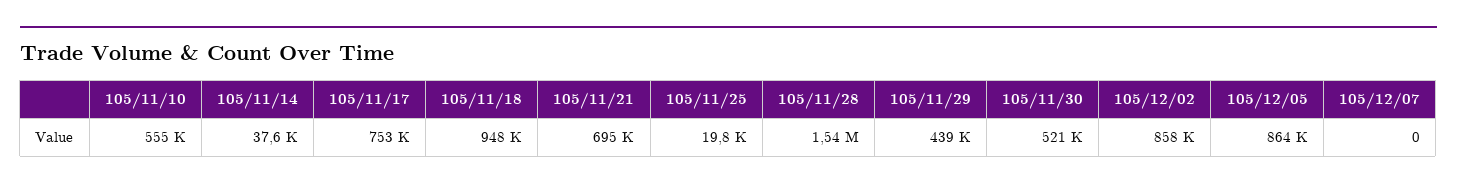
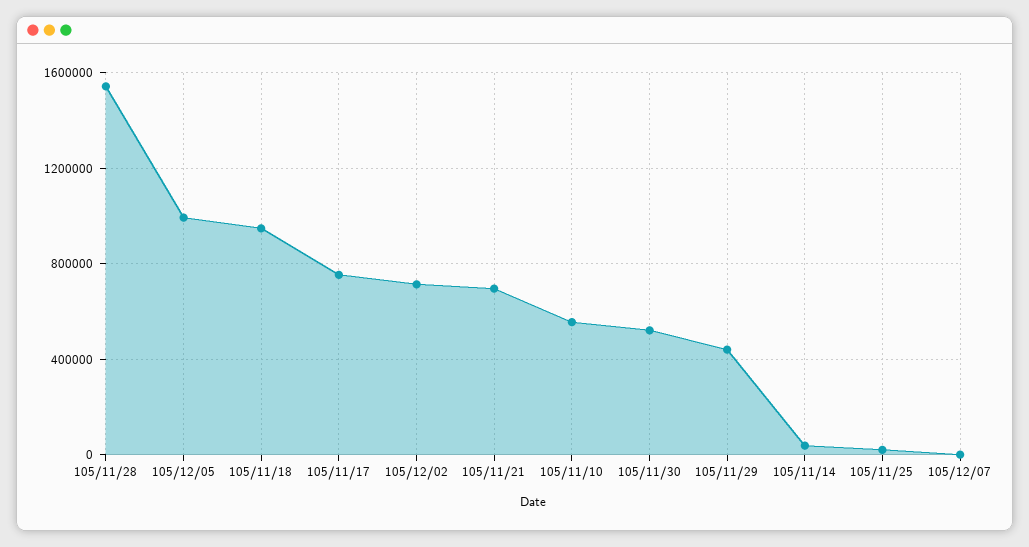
105/12/02: 858000 -> 700000
105/12/05: 864000 -> 1000000

